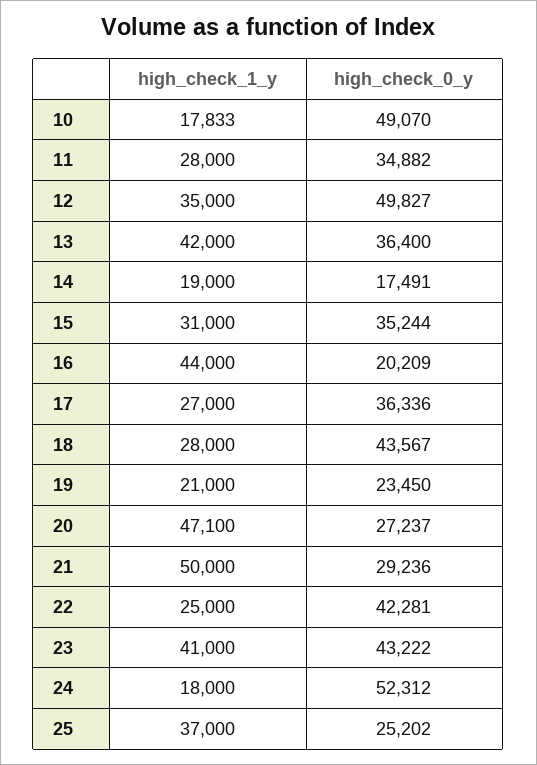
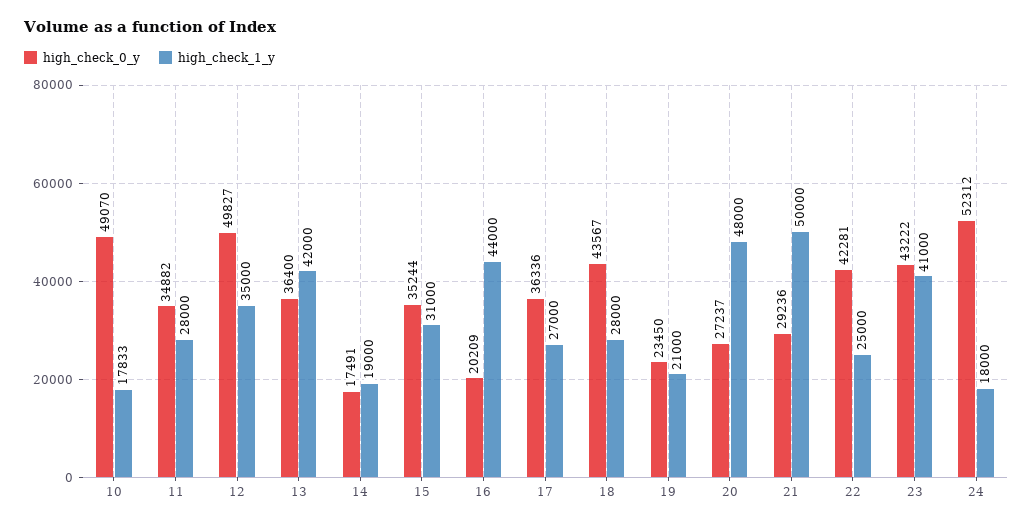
high_check_1_y, 20: 47100 -> 48000
high_check_1_y, 25: 37000 -> none
high_check_0_y, 25: 25202 -> none

